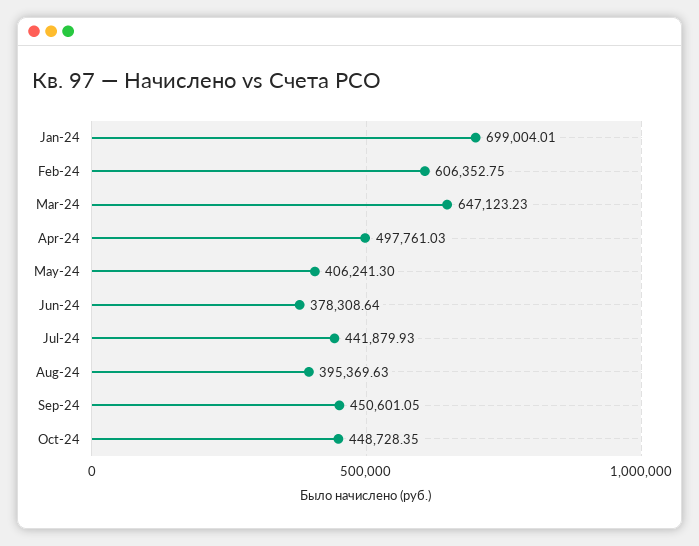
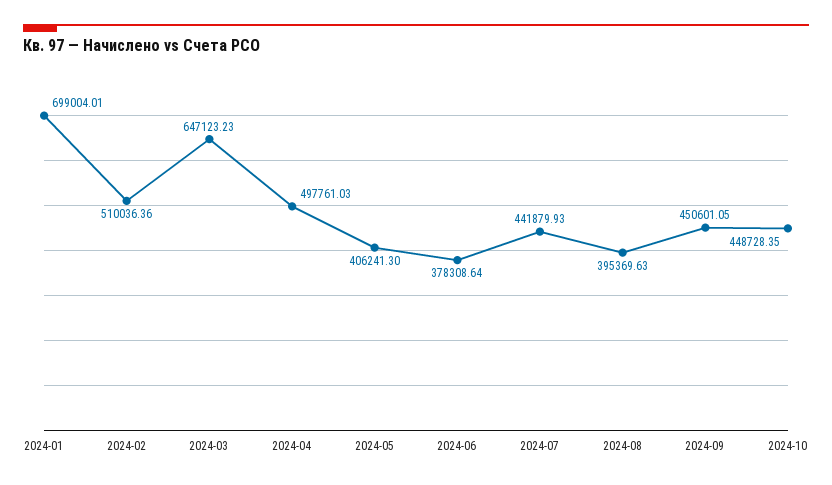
Feb-24: 606352.75 -> 510036.36

